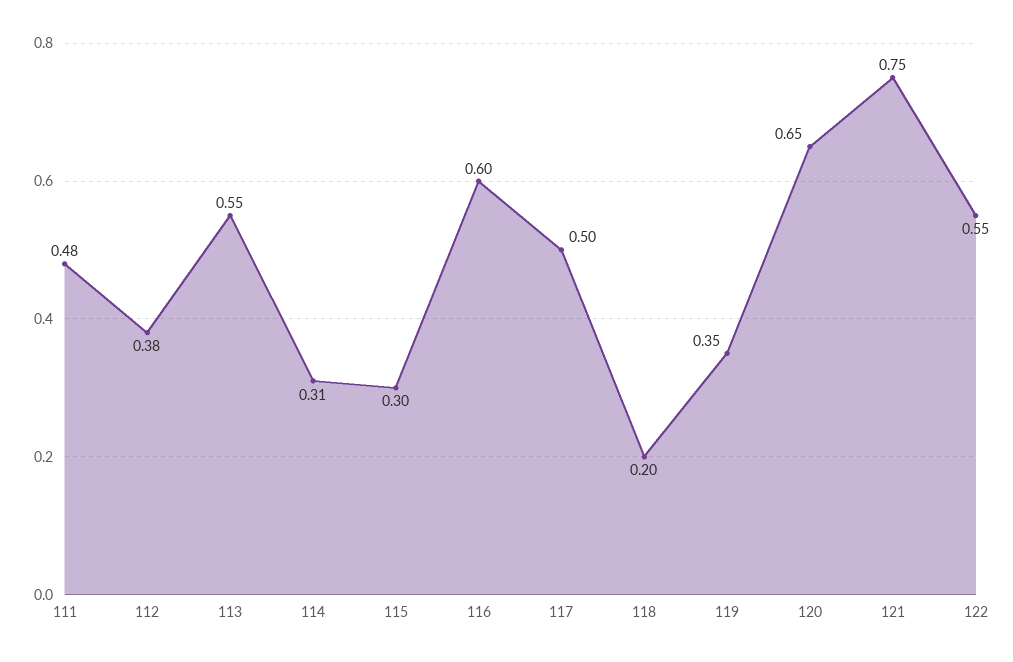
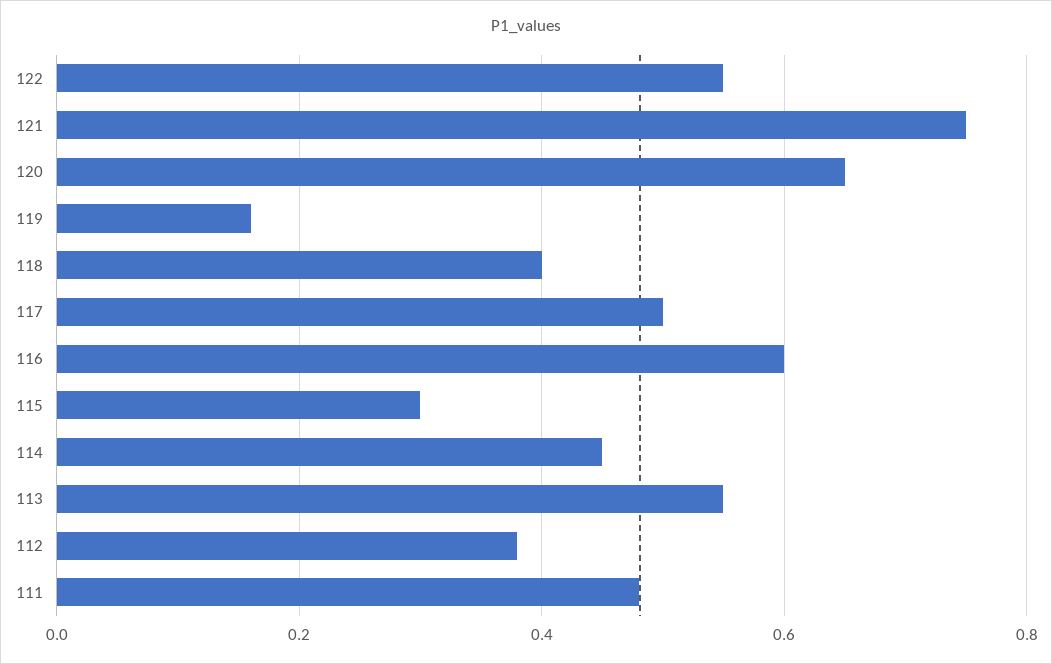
114: 0.31 -> 0.45
118: 0.2 -> 0.4
119: 0.35 -> 0.15

